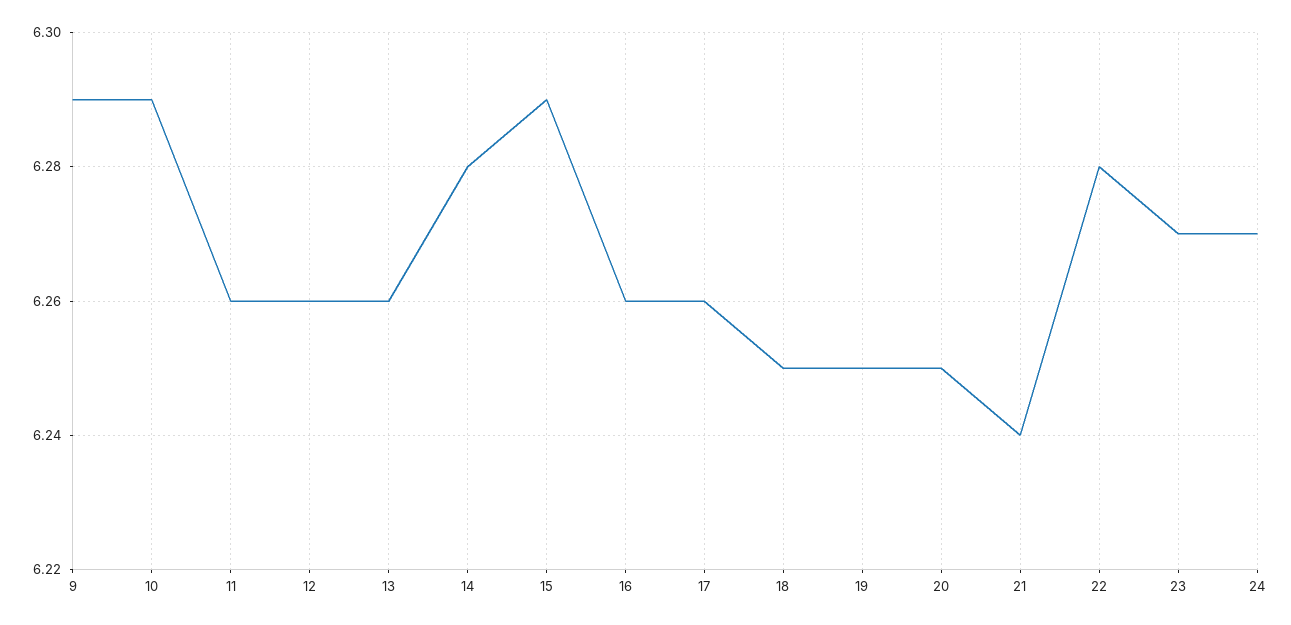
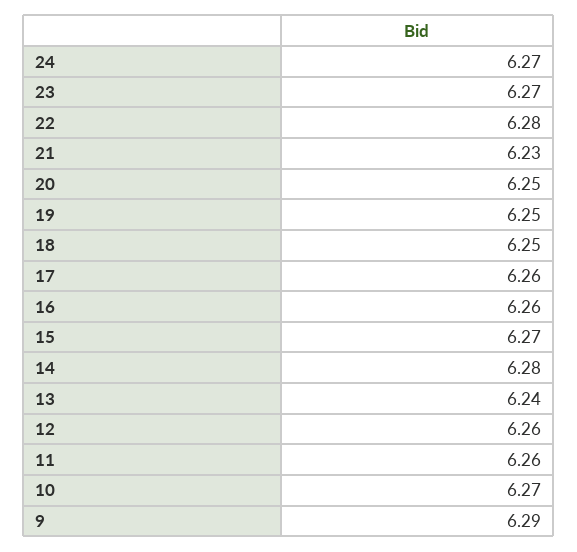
10: 6.29 -> 6.27
13: 6.26 -> 6.24
15: 6.29 -> 6.27
21: 6.24 -> 6.23

